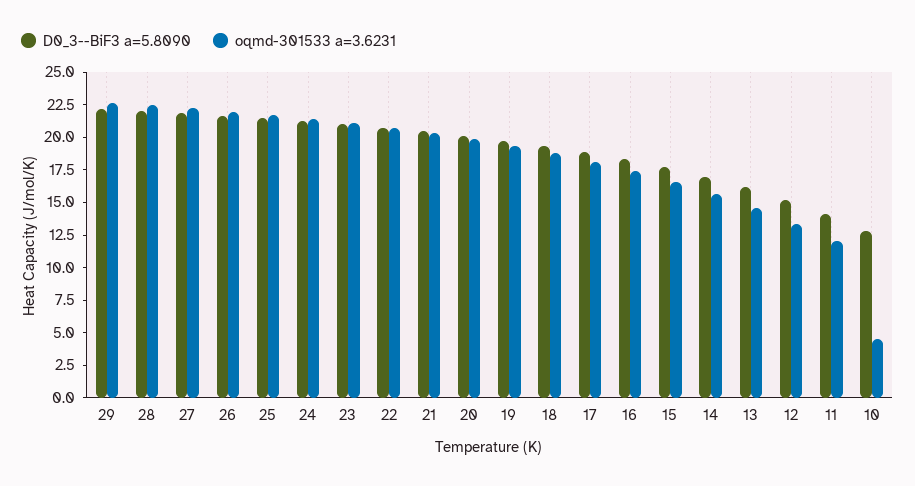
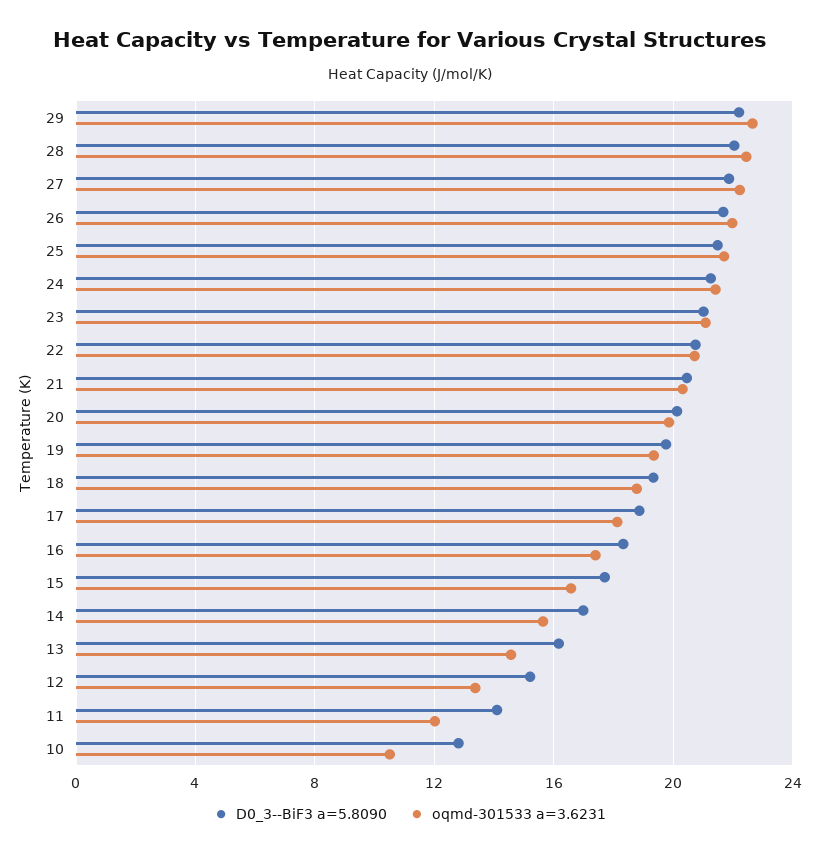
oqmd-301533 a=3.6231, 10: 5 -> 10.5

